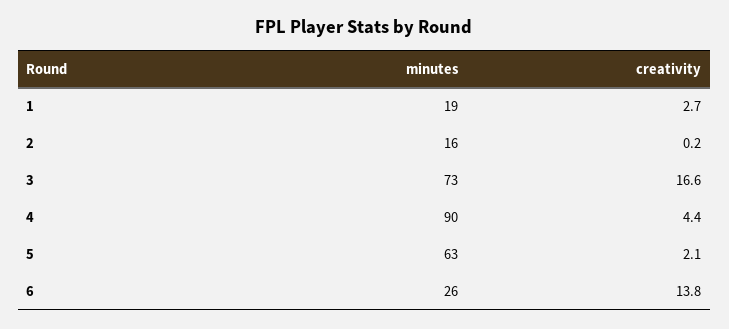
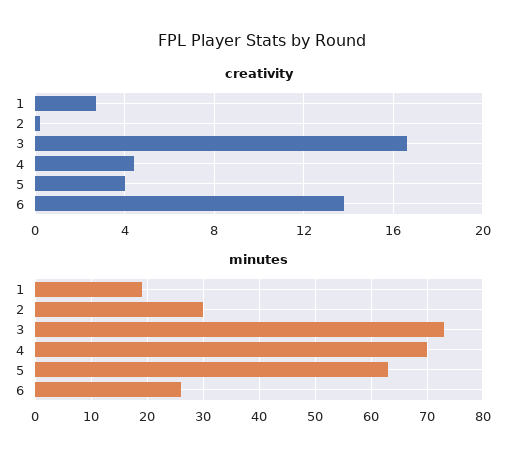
minutes, 2: 16 -> 30
minutes, 4: 90 -> 70
creativity, 5: 2.1 -> 4

